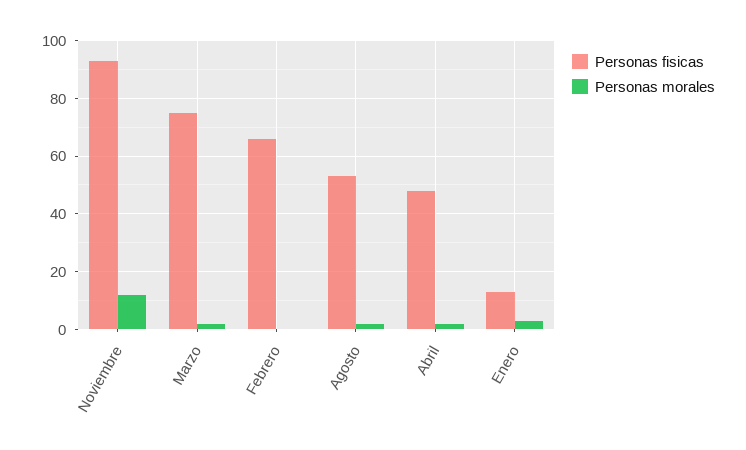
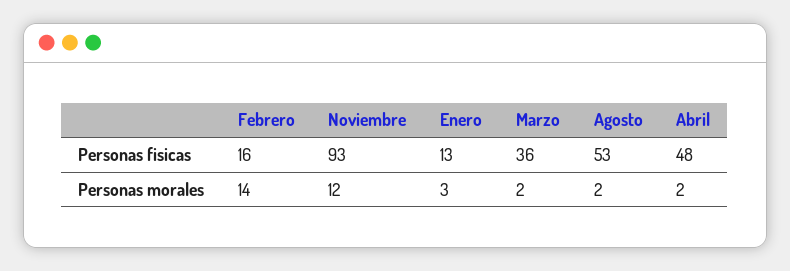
Personas fisicas, Marzo: 75 -> 36
Personas fisicas, Febrero: 65 -> 16
Personas morales, Febrero: 0 -> 14

